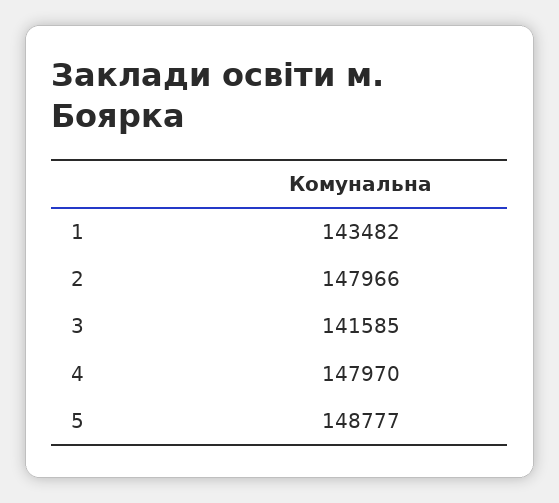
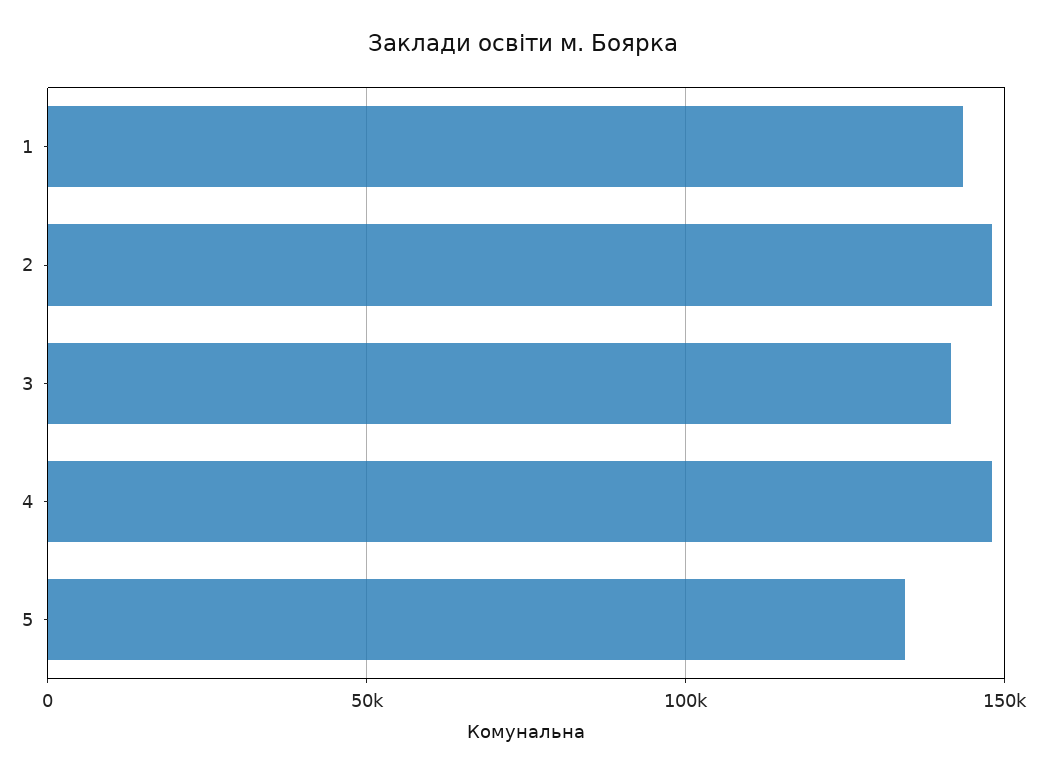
5: 148777 -> 135000

